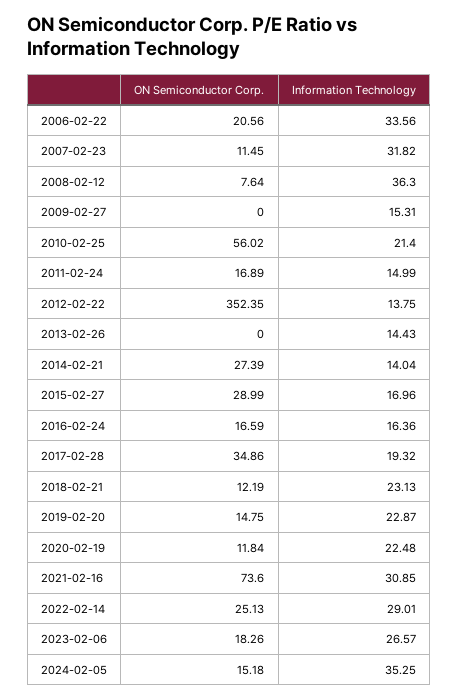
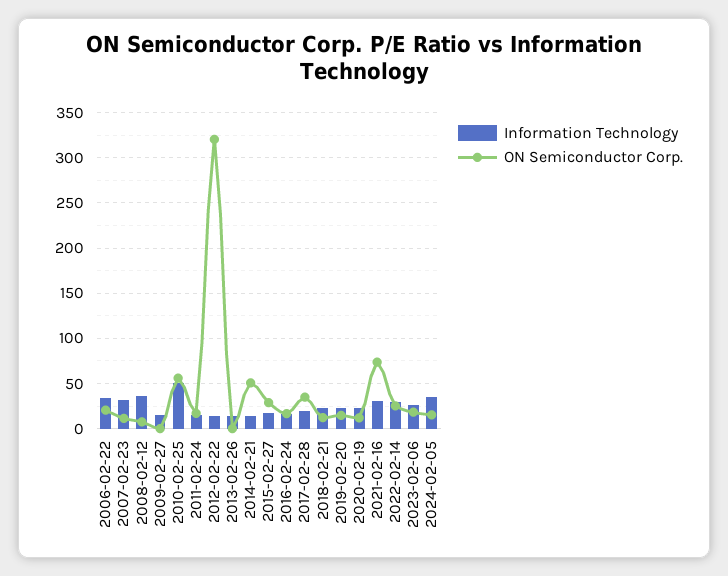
Information Technology, 2010-02-25: 21.4 -> 50
ON Semiconductor Corp., 2012-02-22: 352.35 -> 320
ON Semiconductor Corp., 2014-02-21: 27.39 -> 50

